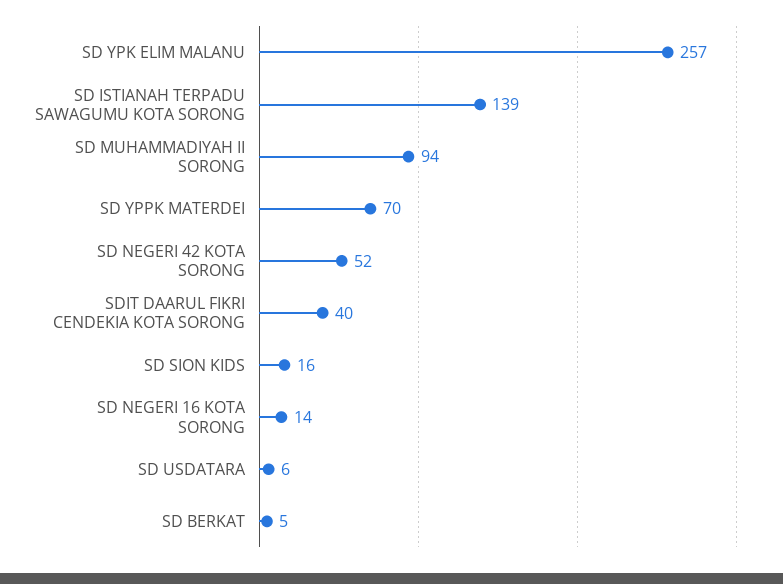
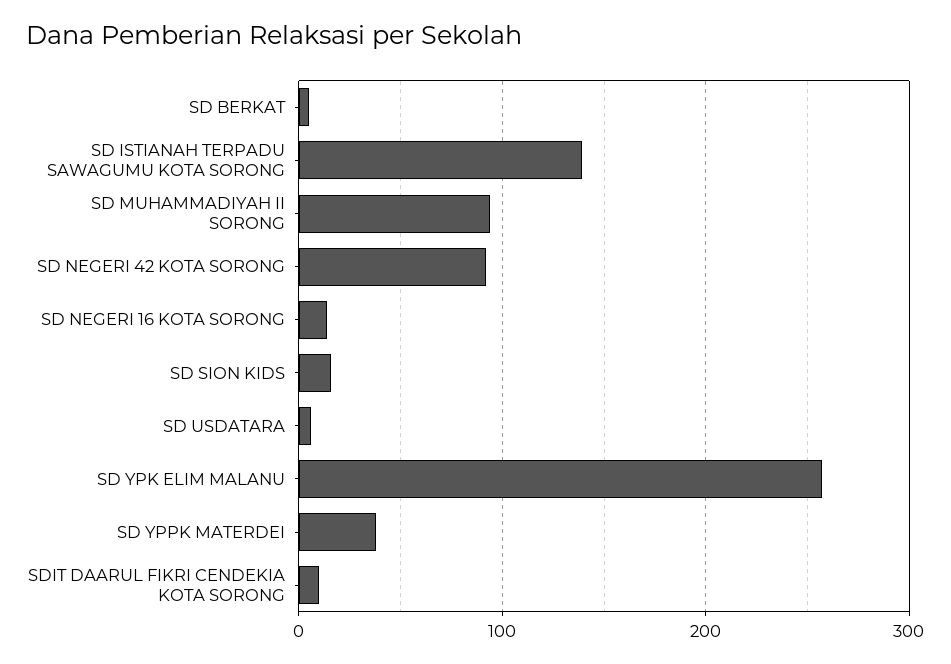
SD YPPK MATERDEI: 70 -> 40
SD NEGERI 42 KOTA SORONG: 52 -> 90
SDIT DAARUL FIKRI CENDEKIA KOTA SORONG: 40 -> 10

